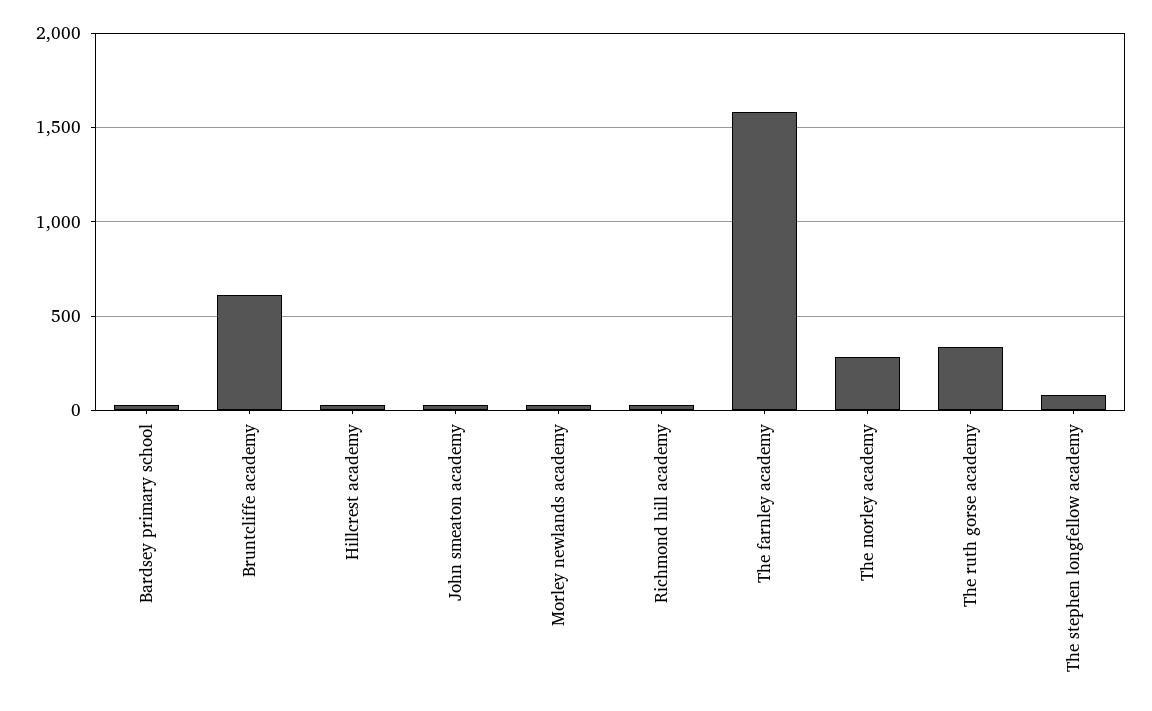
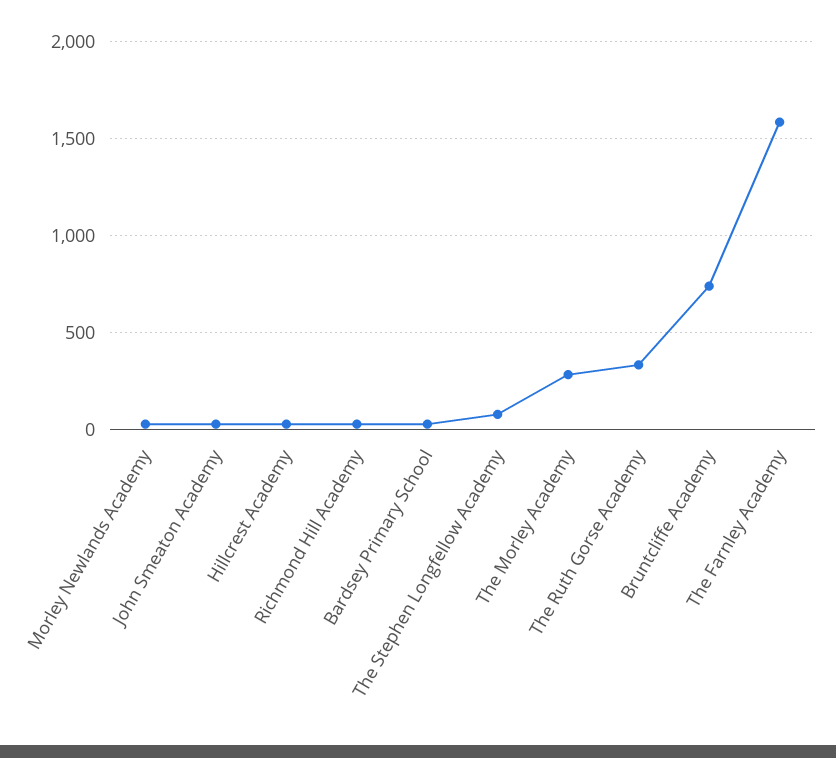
Bruntcliffe academy: 600 -> 750

